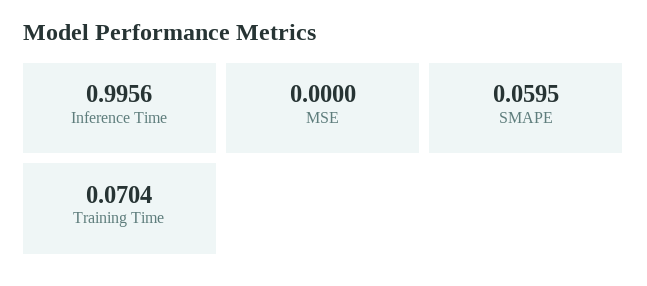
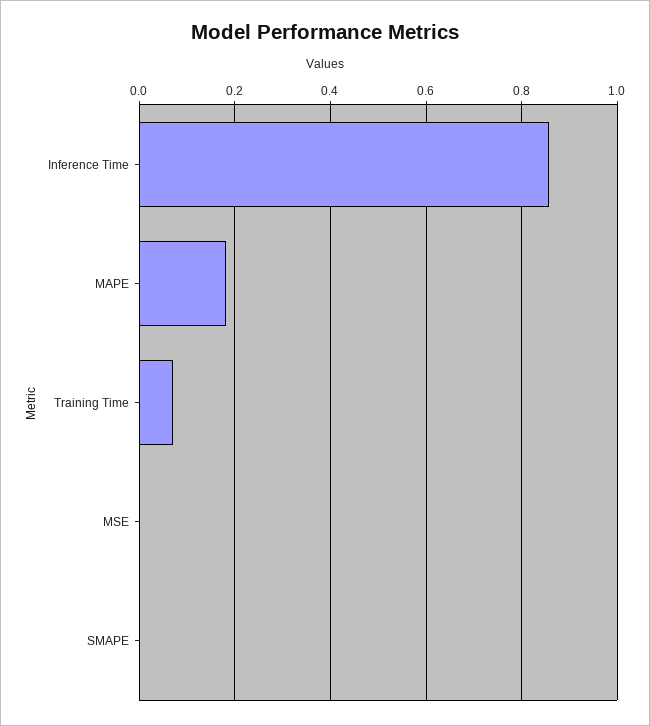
Inference Time: 0.9956 -> 0.86
SMAPE: 0.0595 -> 0
MAPE: none -> 0.18

